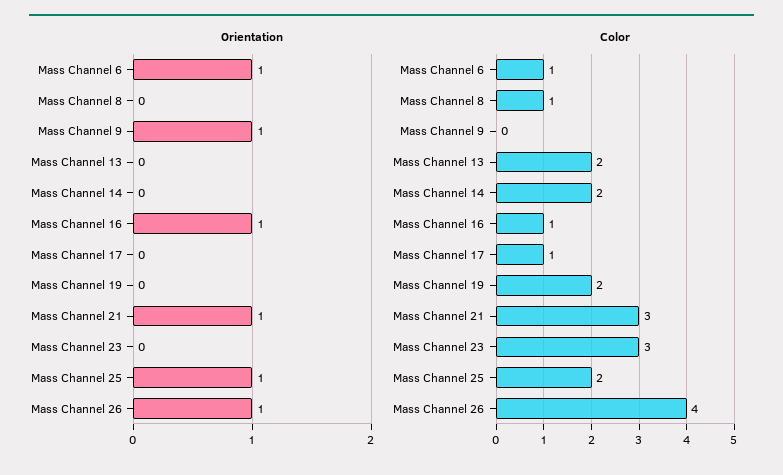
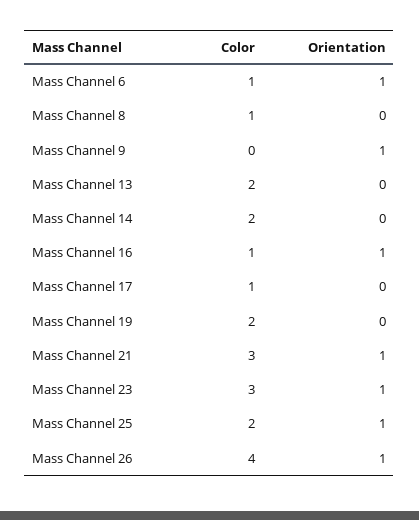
Orientation, Mass Channel 23: 0 -> 1

